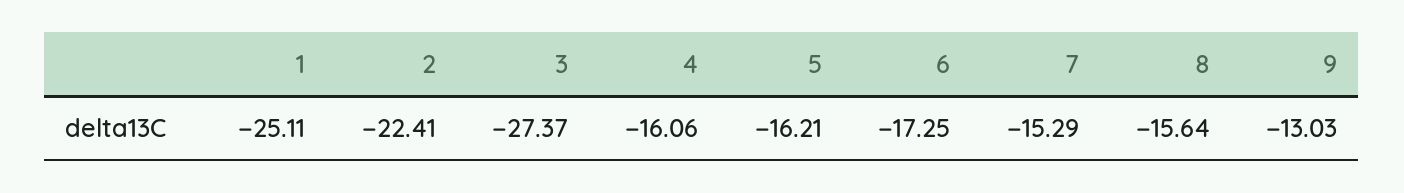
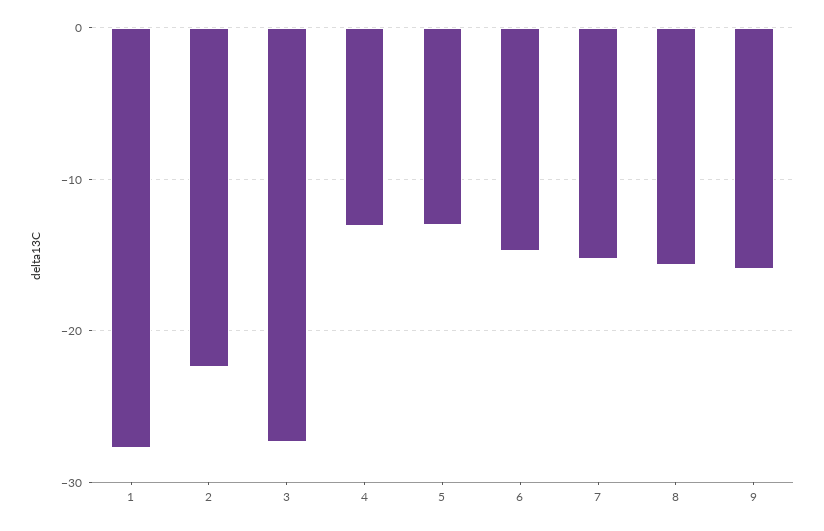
1: -25.11 -> -28
4: -16.06 -> -13
5: -16.21 -> -13
6: -17.25 -> -15
9: -13.03 -> -16

